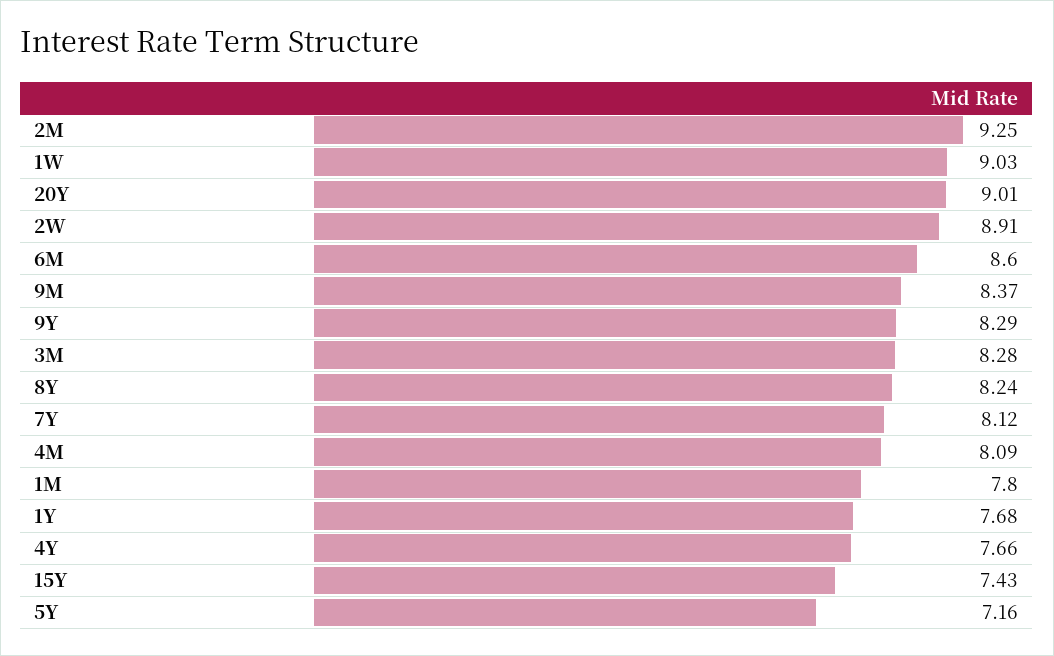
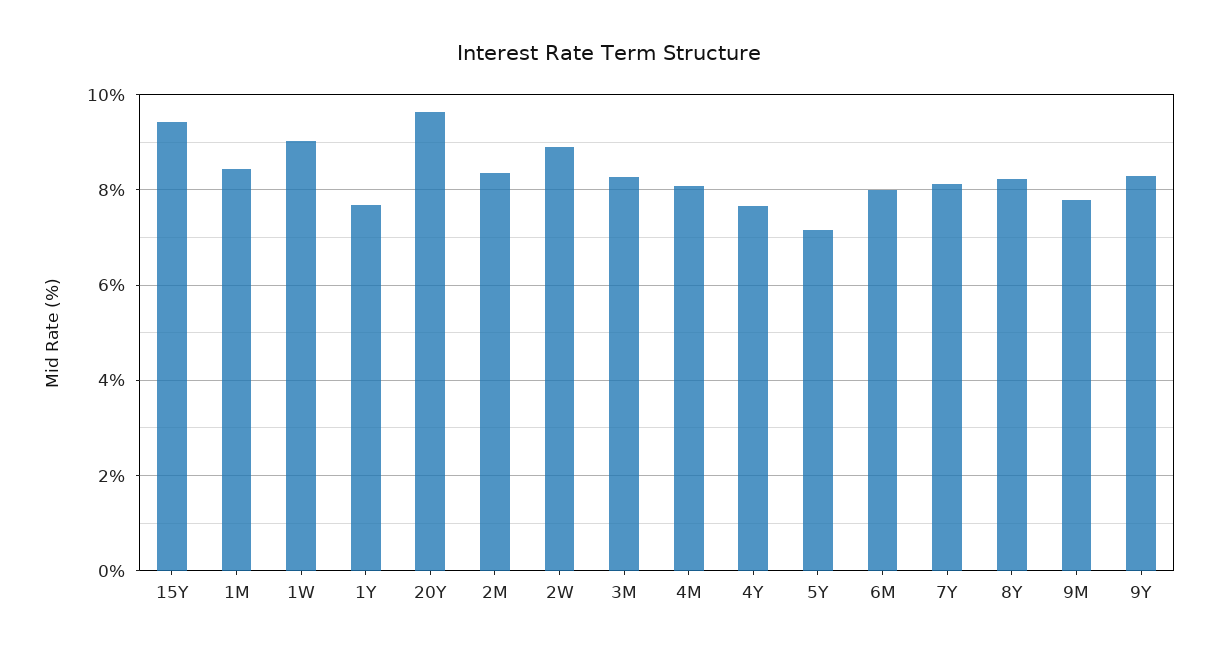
2M: 9.25 -> 8.4
20Y: 9.01 -> 9.6
6M: 8.6 -> 8
9M: 8.37 -> 7.8
1M: 7.8 -> 8.4
15Y: 7.43 -> 9.4

